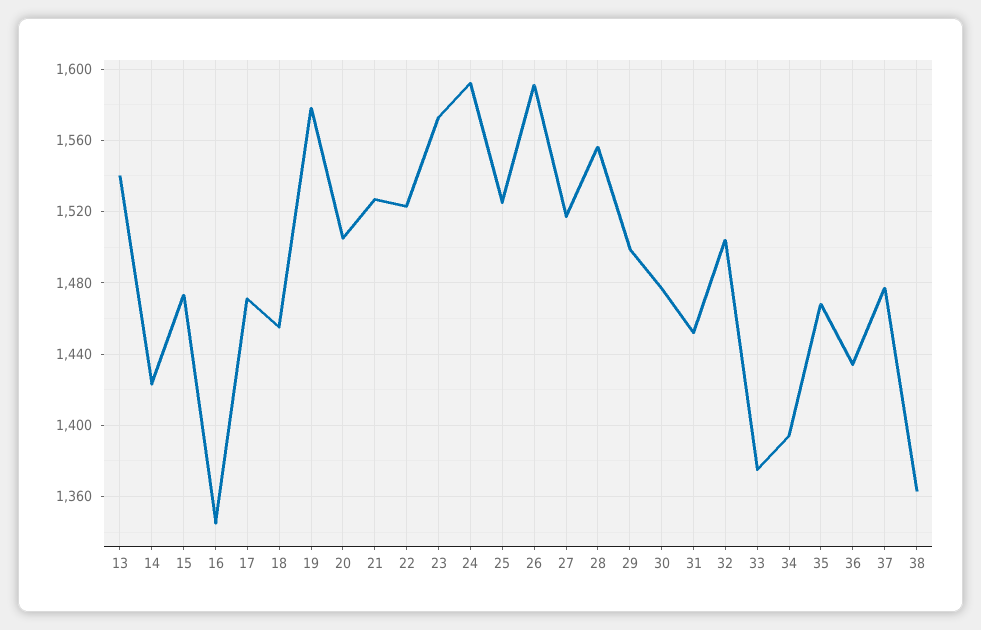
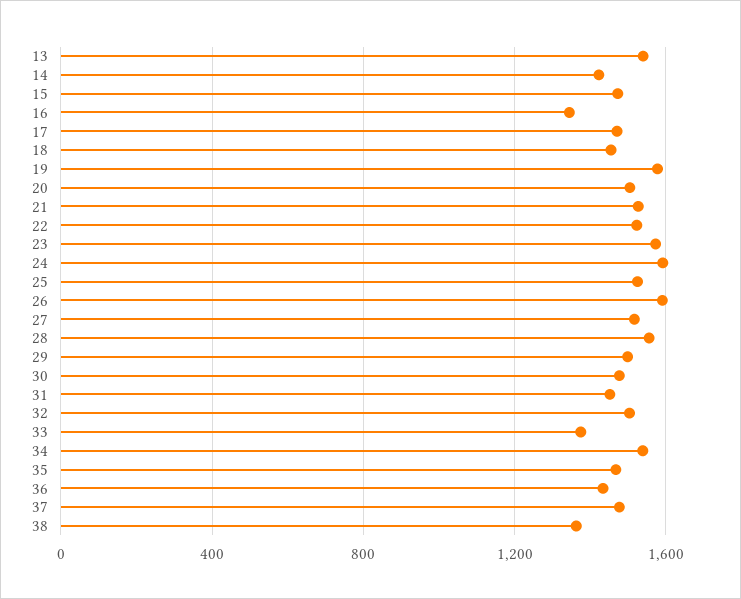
34: 1395 -> 1550

